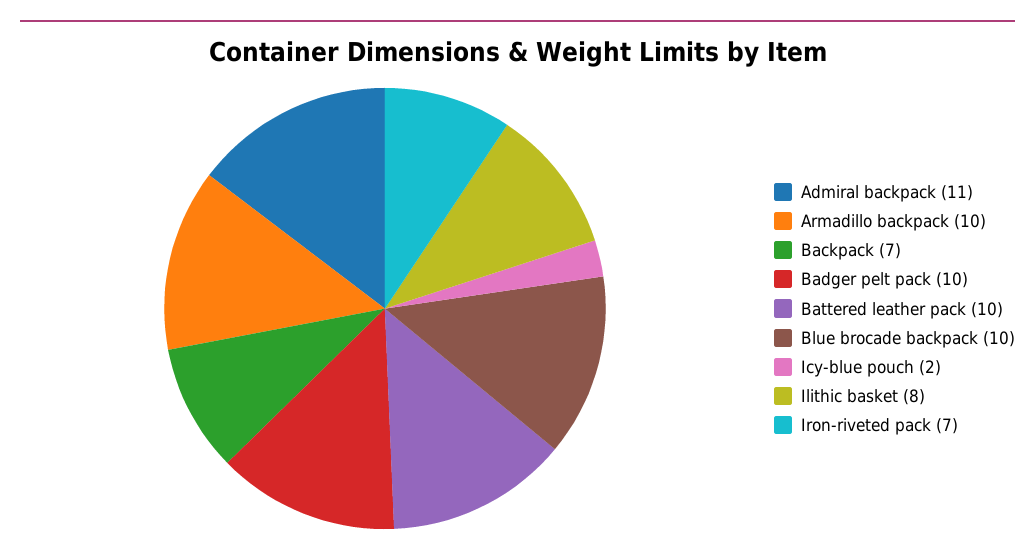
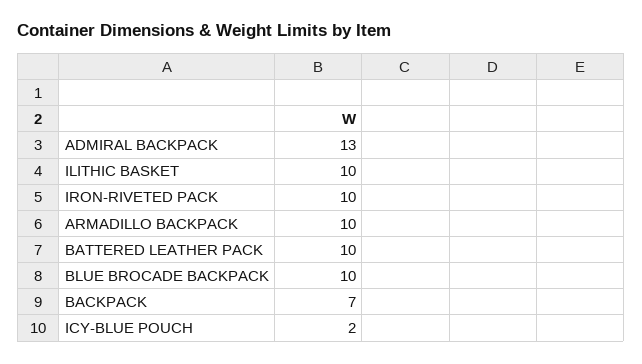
Admiral backpack: 11 -> 13
Badger pelt pack: 10 -> none
Ilithic basket: 8 -> 10
Iron-riveted pack: 7 -> 10

